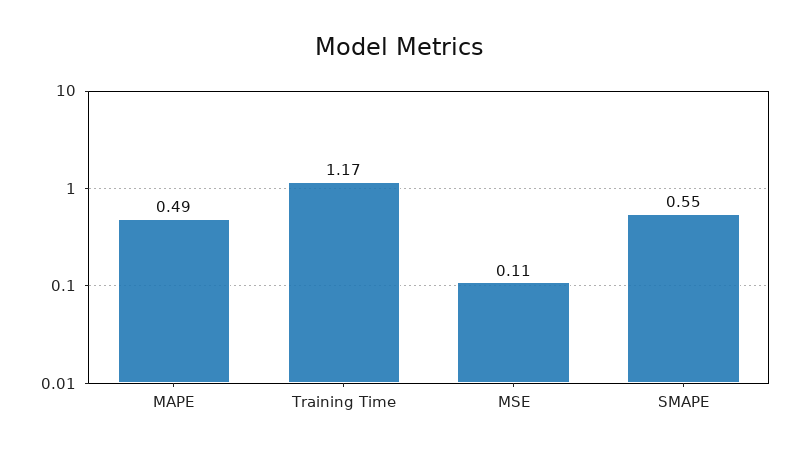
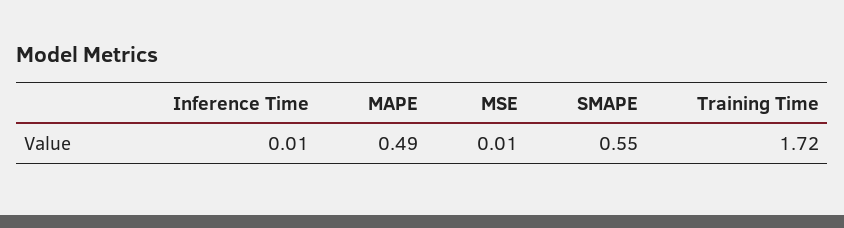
Training Time: 1.17 -> 1.72
MSE: 0.11 -> 0.01
Inference Time: none -> 0.01

